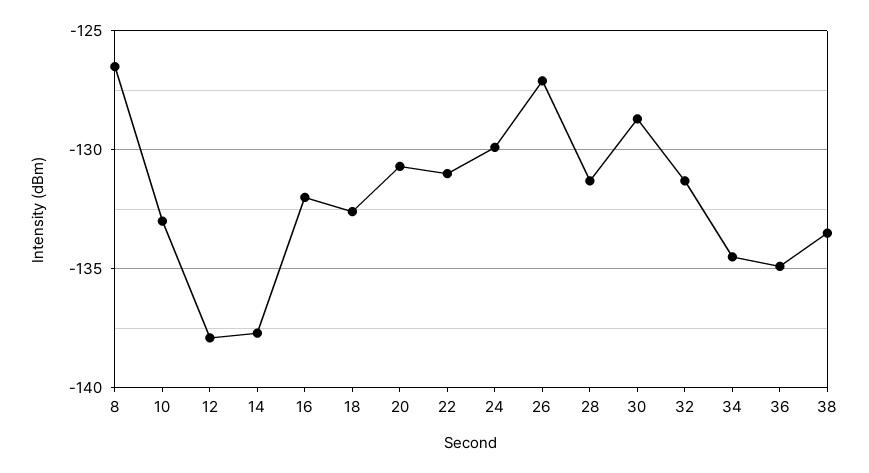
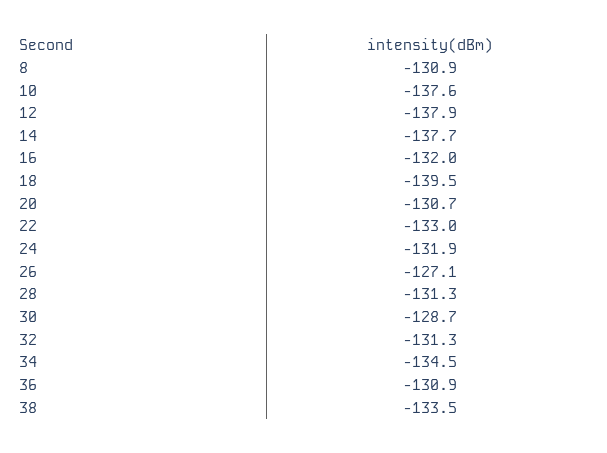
8: -126.5 -> -130.9
10: -133 -> -137.6
18: -132.5 -> -139.5
22: -131 -> -133
24: -130 -> -131.9
36: -135 -> -130.9

